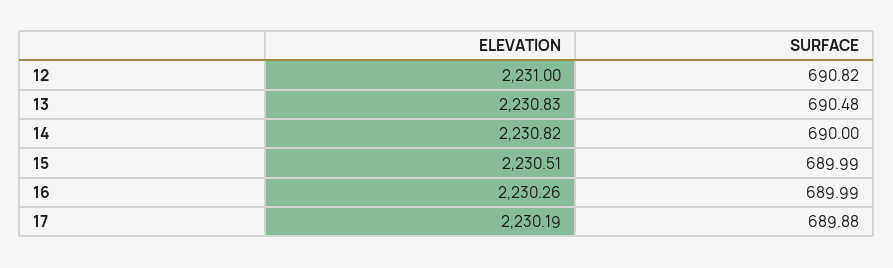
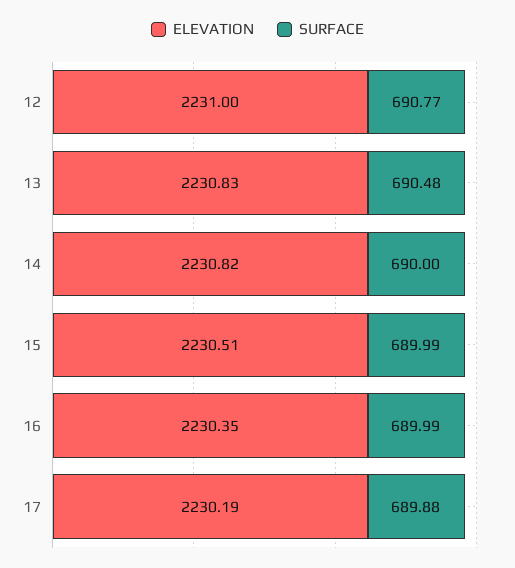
SURFACE, 12: 690.82 -> 690.77
ELEVATION, 16: 2230.26 -> 2230.35

